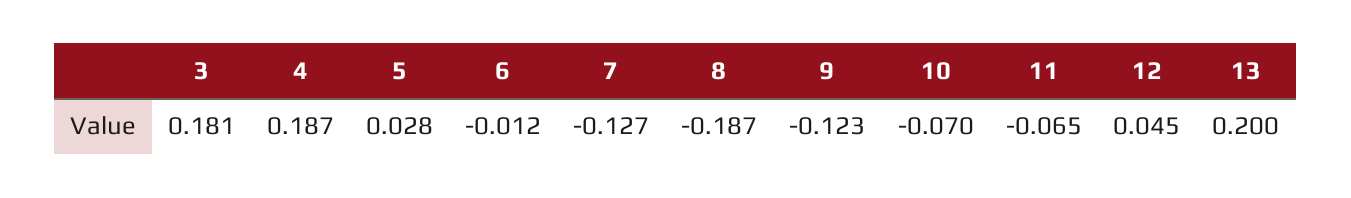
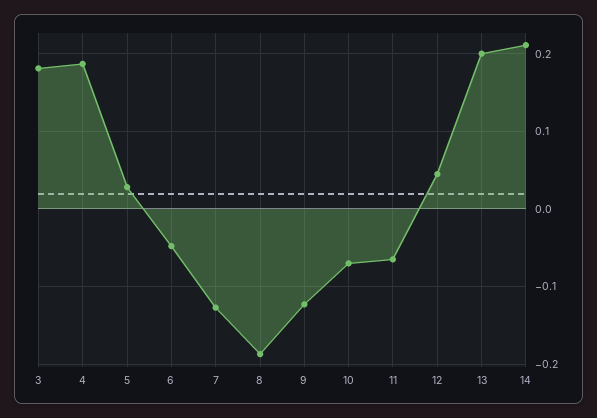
6: -0.012 -> -0.05
14: none -> 0.21

